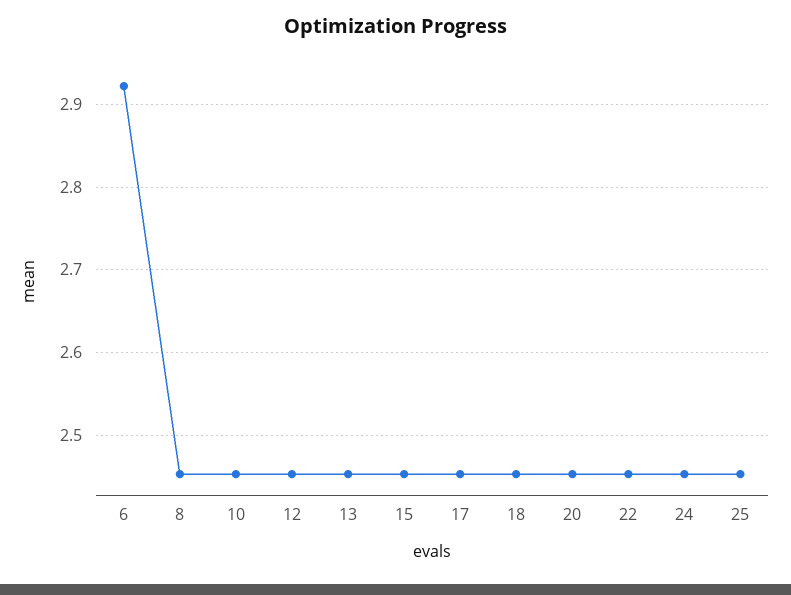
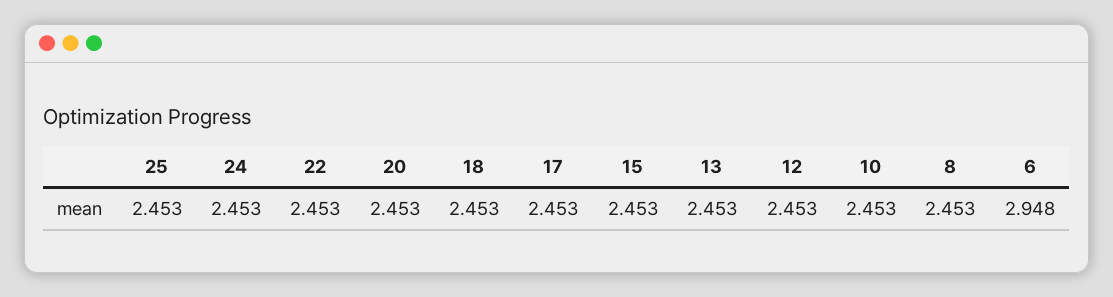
6: 2.92 -> 2.948

